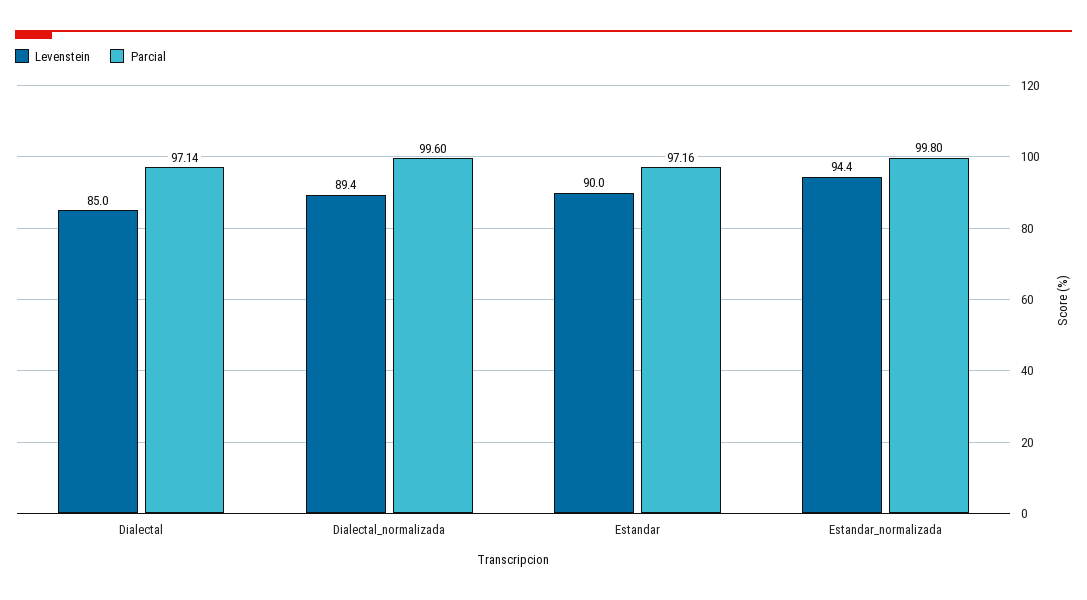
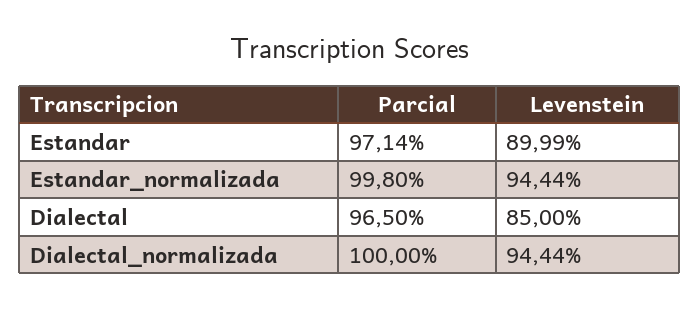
Parcial, Dialectal: 97.14 -> 96.5
Levenstein, Dialectal_normalizada: 89.4 -> 94.44
Parcial, Dialectal_normalizada: 99.6 -> 100
Parcial, Estandar: 97.16 -> 97.14

